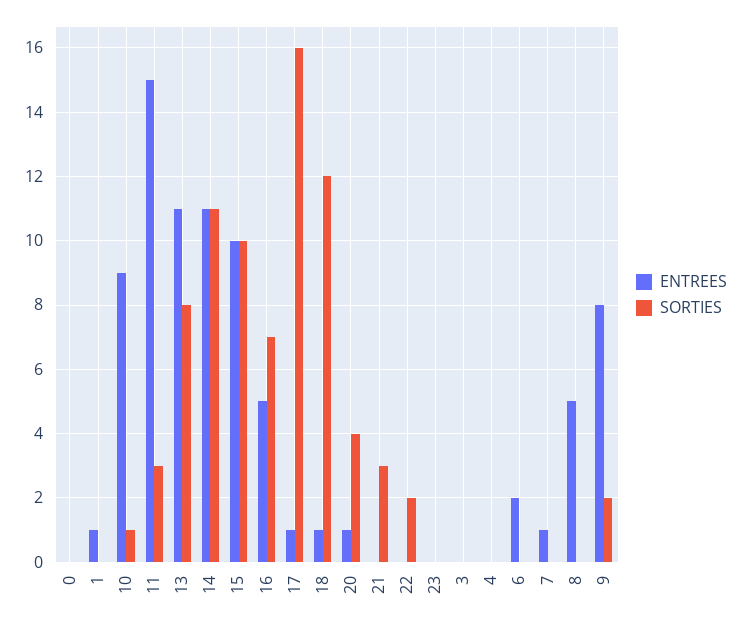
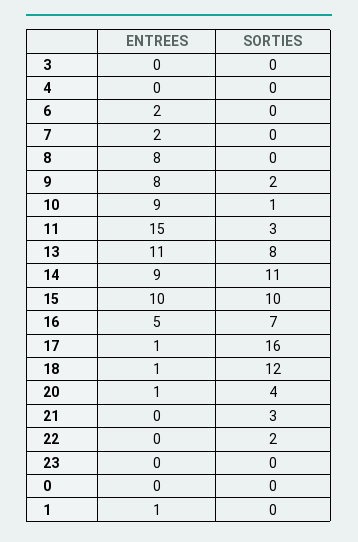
ENTREES, 14: 11 -> 9
ENTREES, 7: 1 -> 2
ENTREES, 8: 5 -> 8

